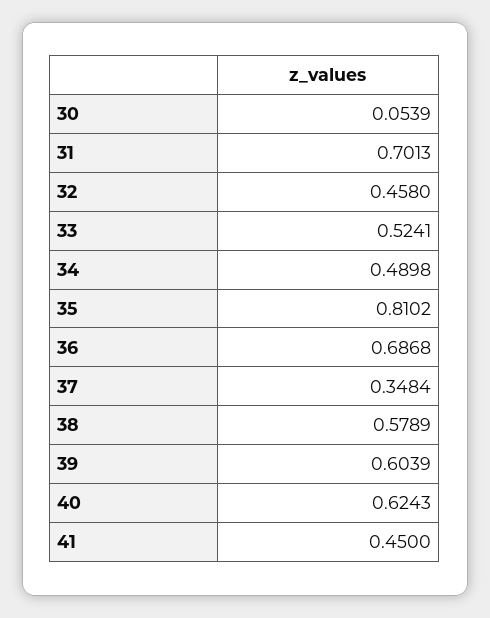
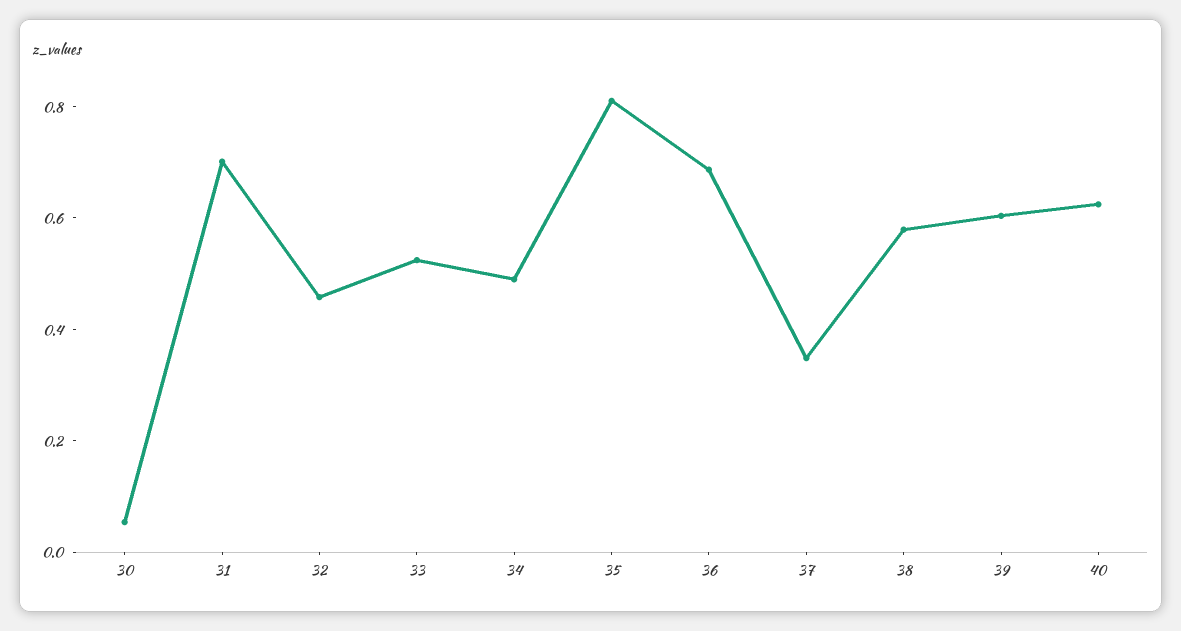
41: 0.45 -> none

